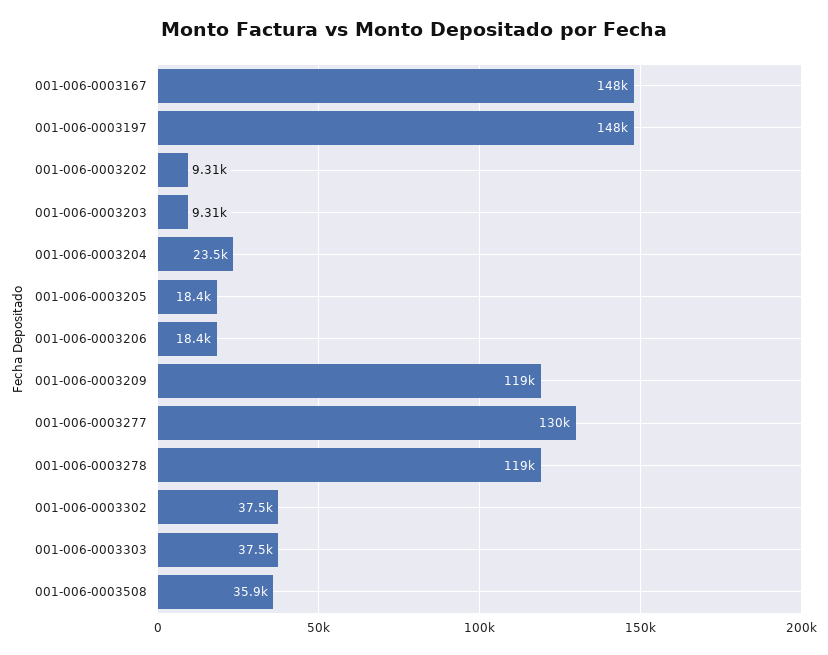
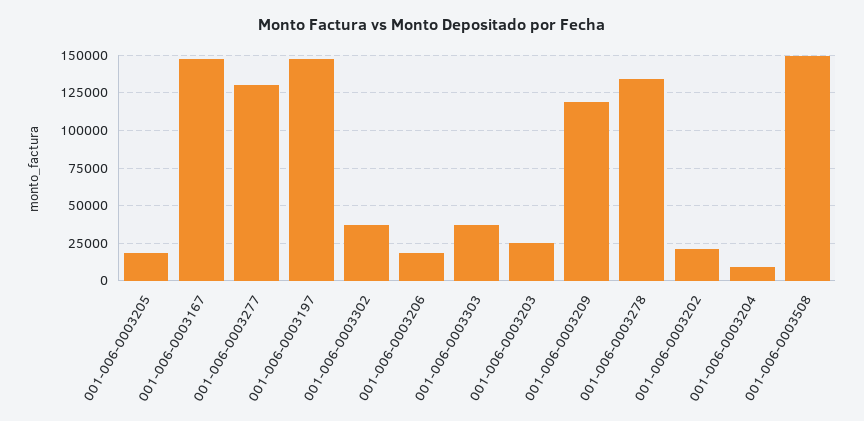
001-006-0003202: 9310 -> 20000
001-006-0003203: 9310 -> 25000
001-006-0003204: 23500 -> 10000
001-006-0003278: 119000 -> 135000
001-006-0003508: 35900 -> 150000

